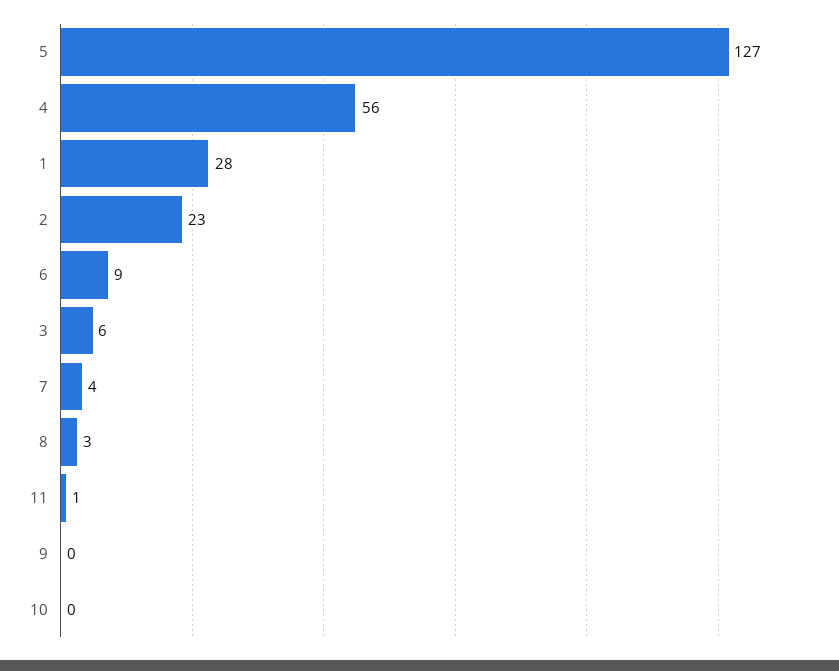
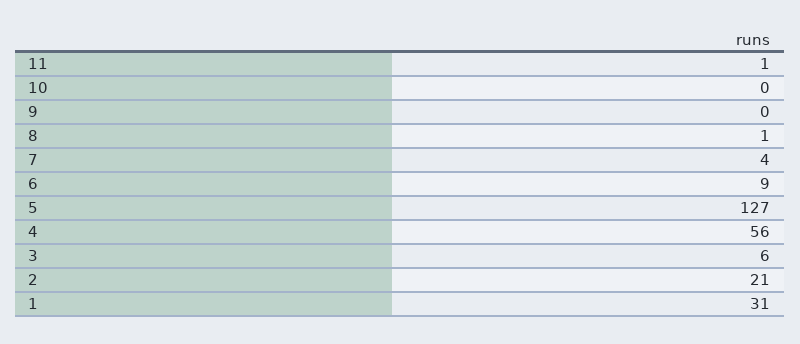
1: 28 -> 31
2: 23 -> 21
8: 3 -> 1

